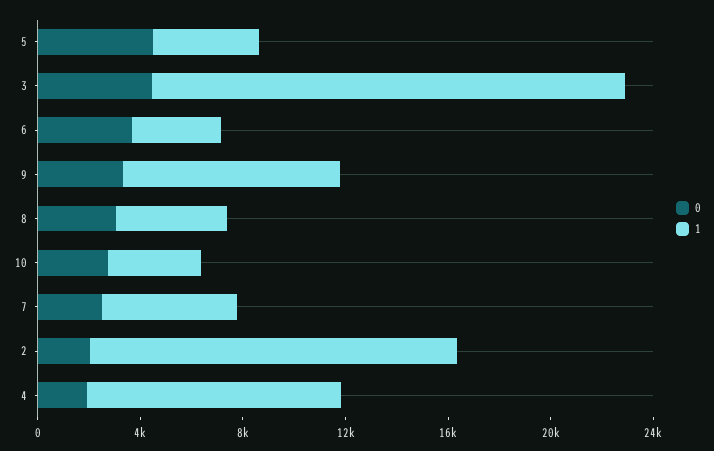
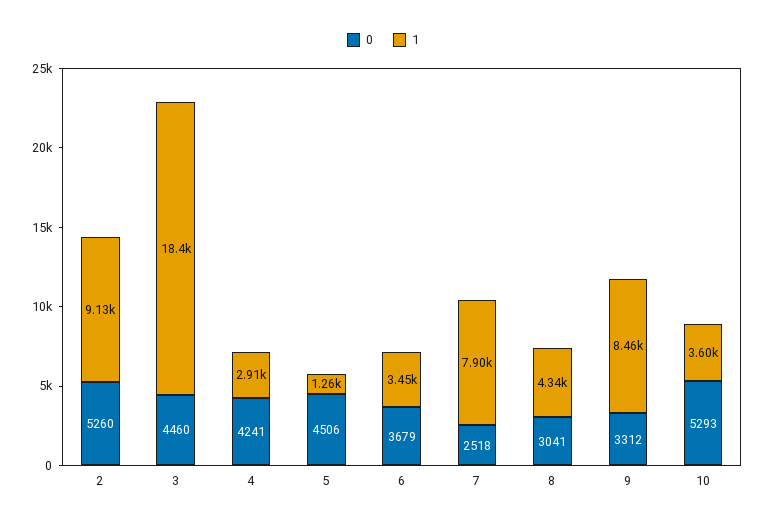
1, 5: 4000 -> 1260
0, 10: 3000 -> 5293
1, 7: 5000 -> 7900
0, 2: 2000 -> 5260
1, 2: 14000 -> 9130
0, 4: 2000 -> 4241
1, 4: 10000 -> 2910

